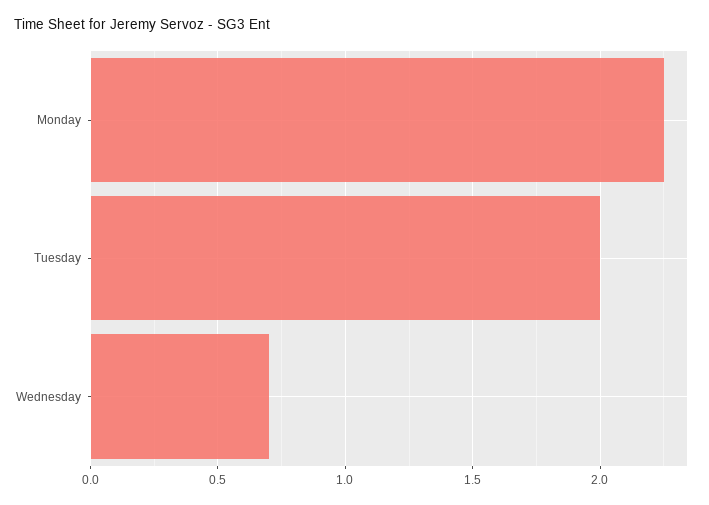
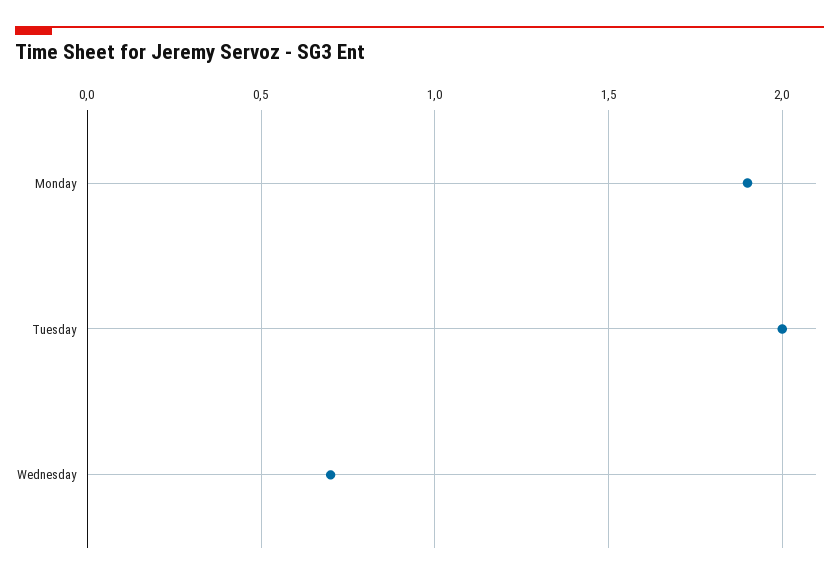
Monday: 2.25 -> 1.9

